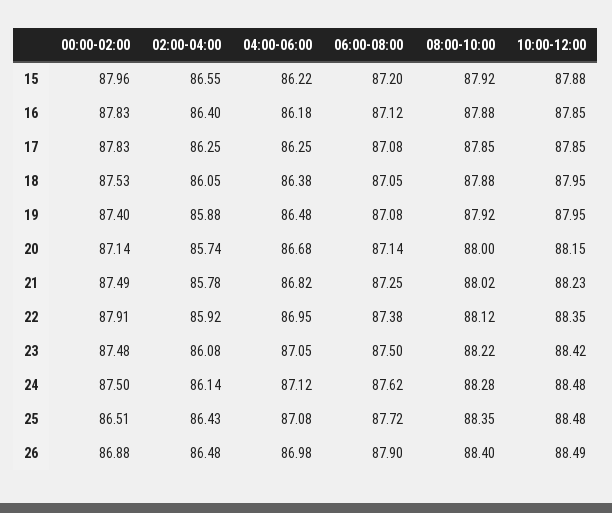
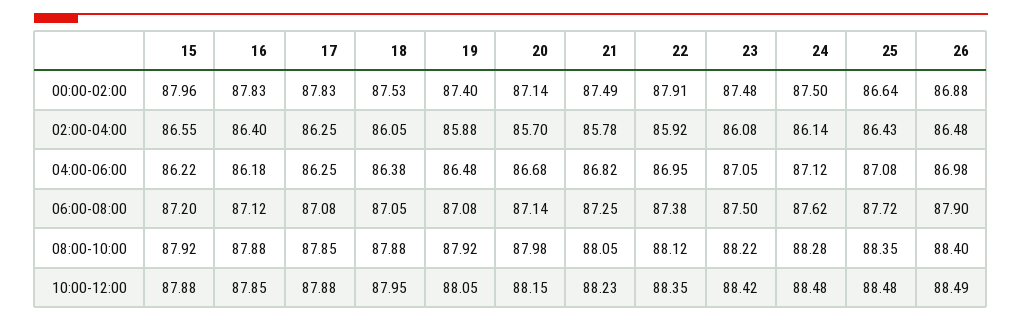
10:00-12:00, 17: 87.85 -> 87.88
10:00-12:00, 19: 87.95 -> 88.05
02:00-04:00, 20: 85.74 -> 85.7
08:00-10:00, 20: 88 -> 87.98
08:00-10:00, 21: 88.02 -> 88.05
00:00-02:00, 25: 86.51 -> 86.64

